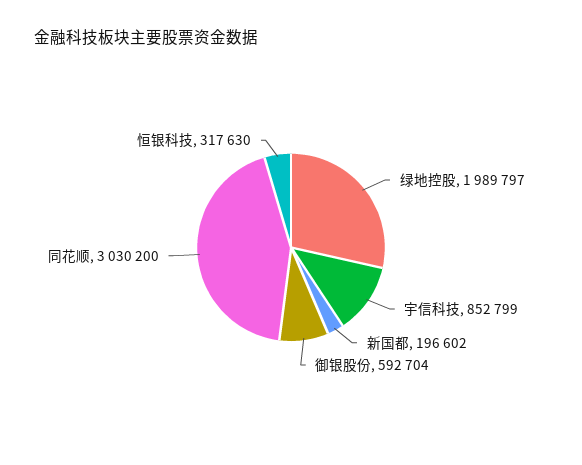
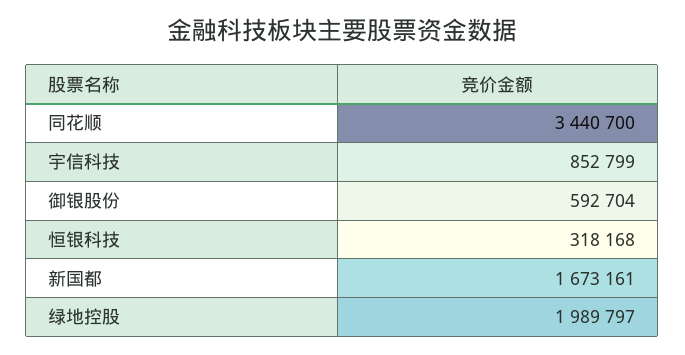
新国都: 196602 -> 1673161
同花顺: 3030200 -> 3440700
恒银科技: 317630 -> 318168

